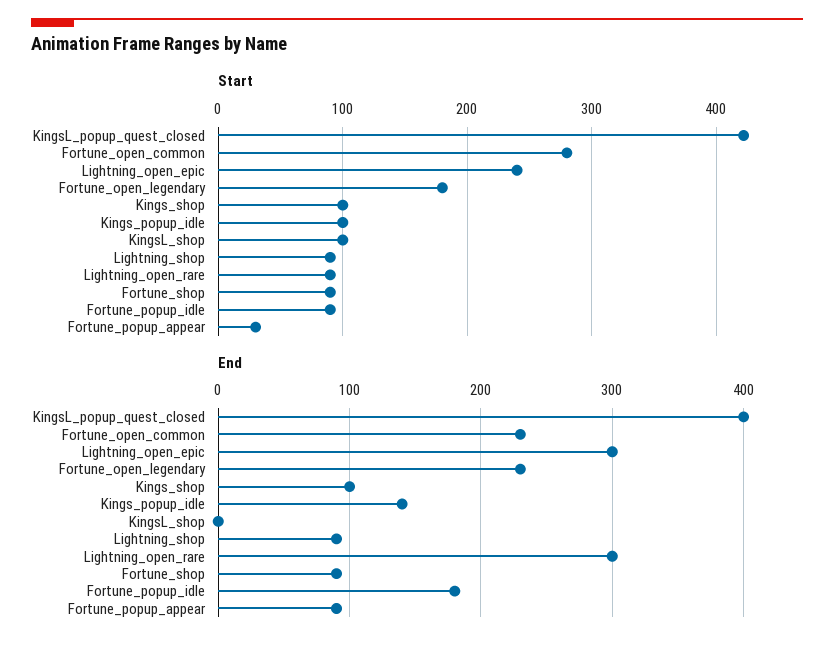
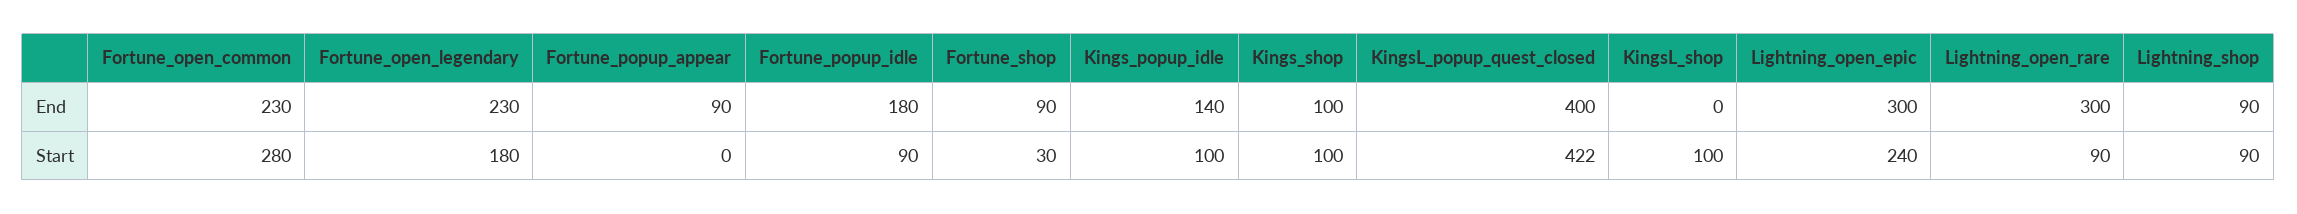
Start, Fortune_shop: 90 -> 30
Start, Fortune_popup_appear: 30 -> 0

